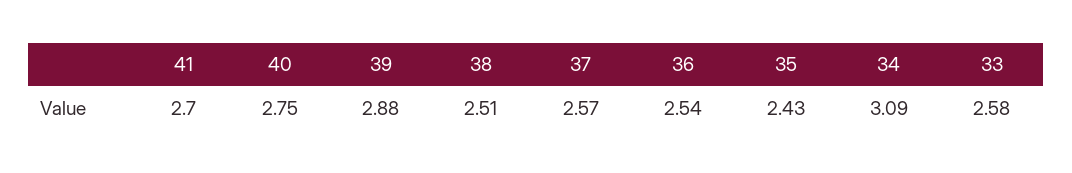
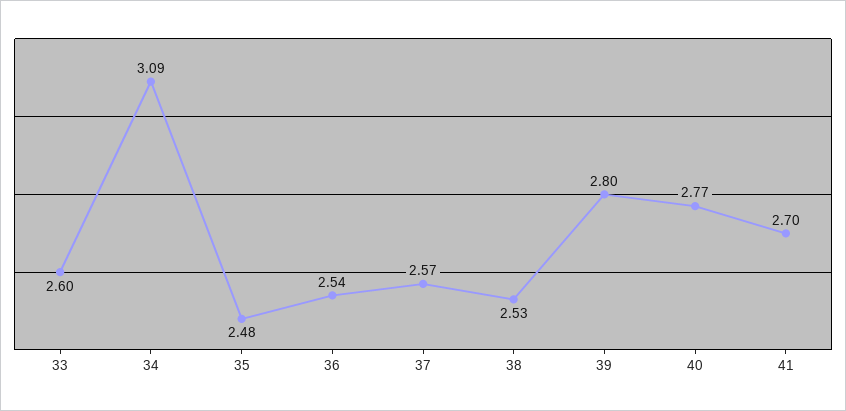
40: 2.75 -> 2.77
39: 2.88 -> 2.8
38: 2.51 -> 2.53
35: 2.43 -> 2.48
33: 2.58 -> 2.6

